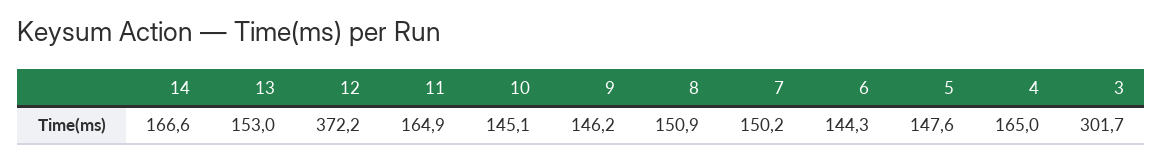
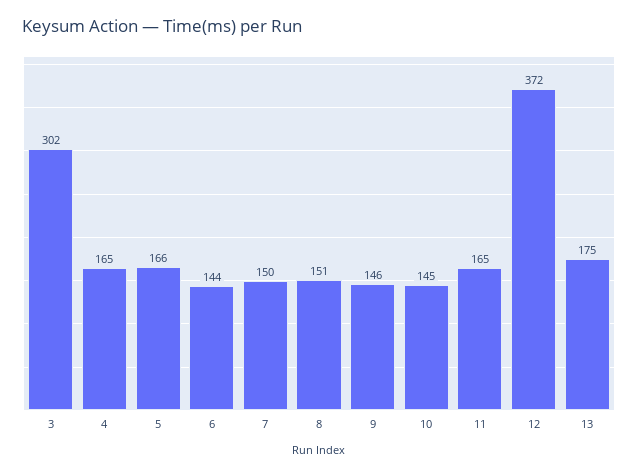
14: 166.6 -> none
13: 153 -> 175
5: 147.6 -> 166

